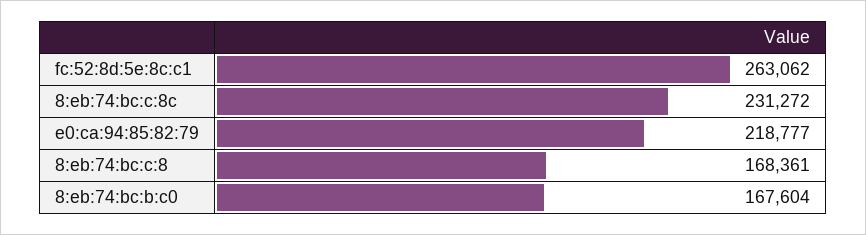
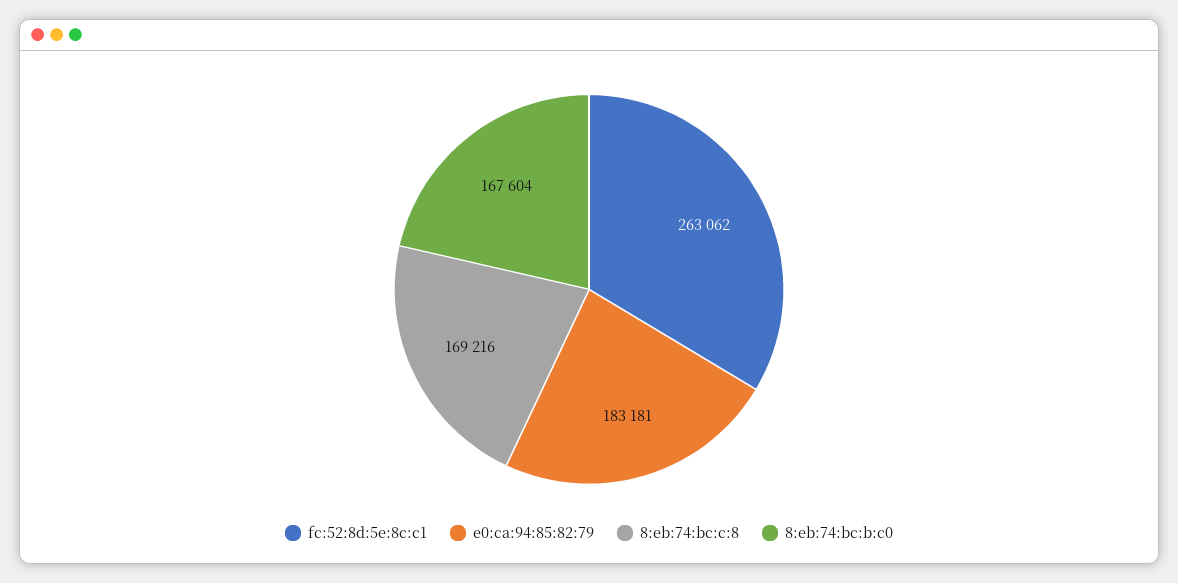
8:eb:74:bc:c:8c: 231272 -> none
e0:ca:94:85:82:79: 218777 -> 183181
8:eb:74:bc:c:8: 168361 -> 169216

